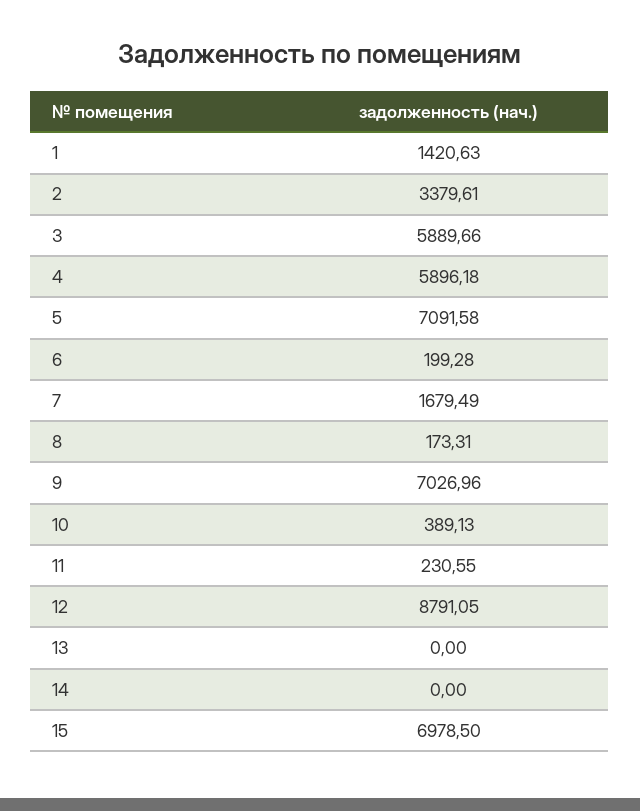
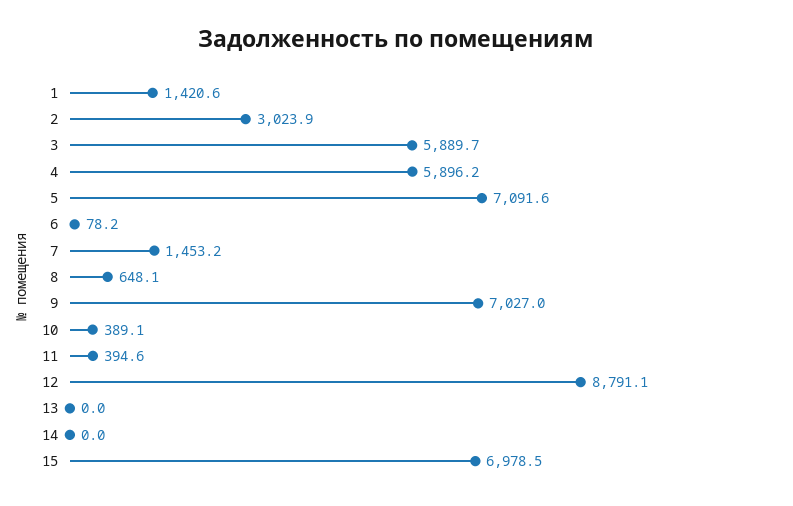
2: 3379.61 -> 3023.9
6: 199.28 -> 78.2
7: 1679.49 -> 1453.2
8: 173.31 -> 648.1
11: 230.55 -> 394.6

